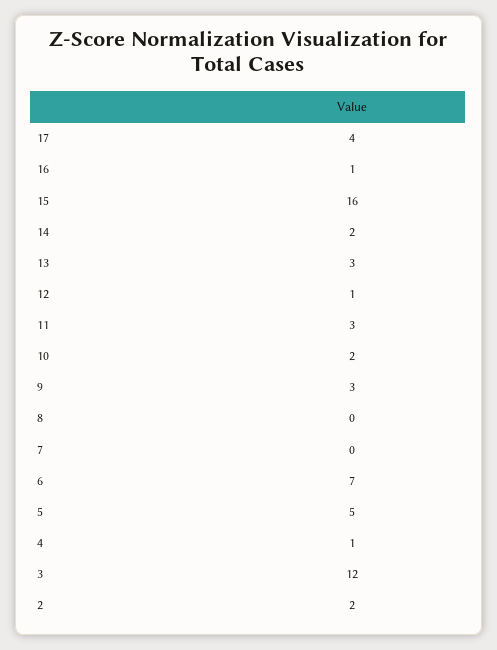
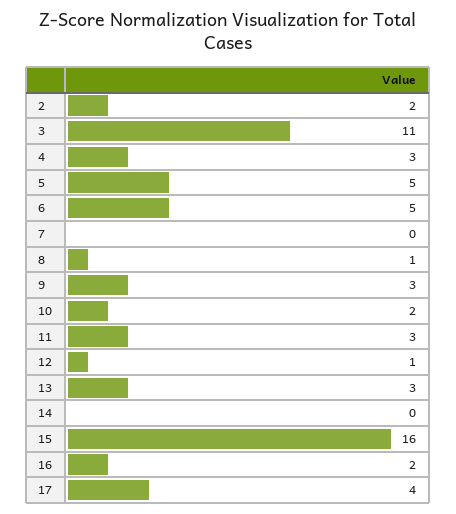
16: 1 -> 2
14: 2 -> 0
8: 0 -> 1
6: 7 -> 5
4: 1 -> 3
3: 12 -> 11

